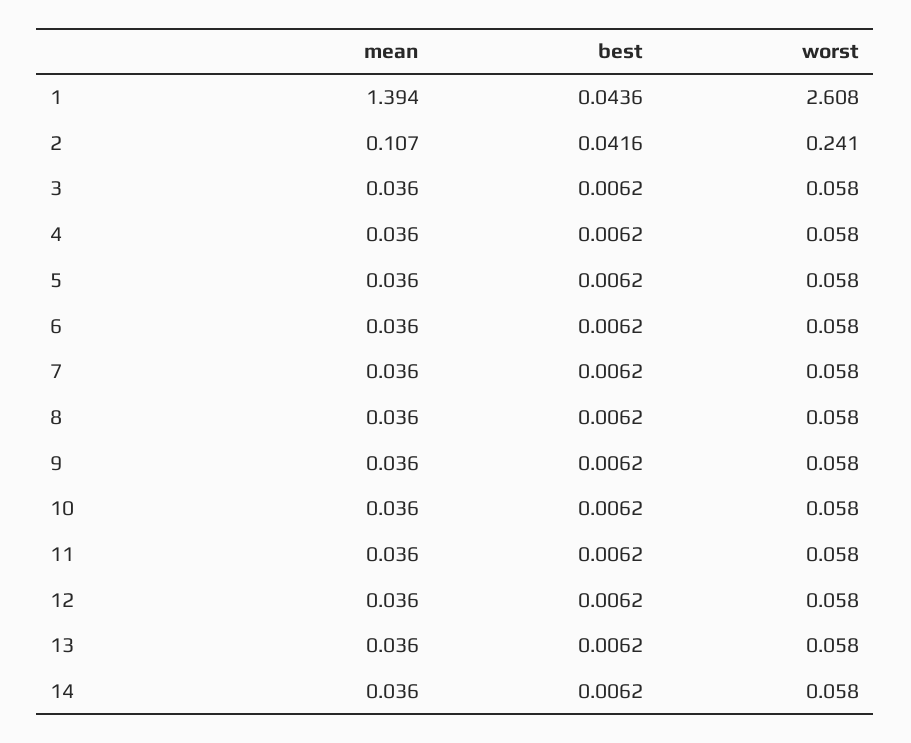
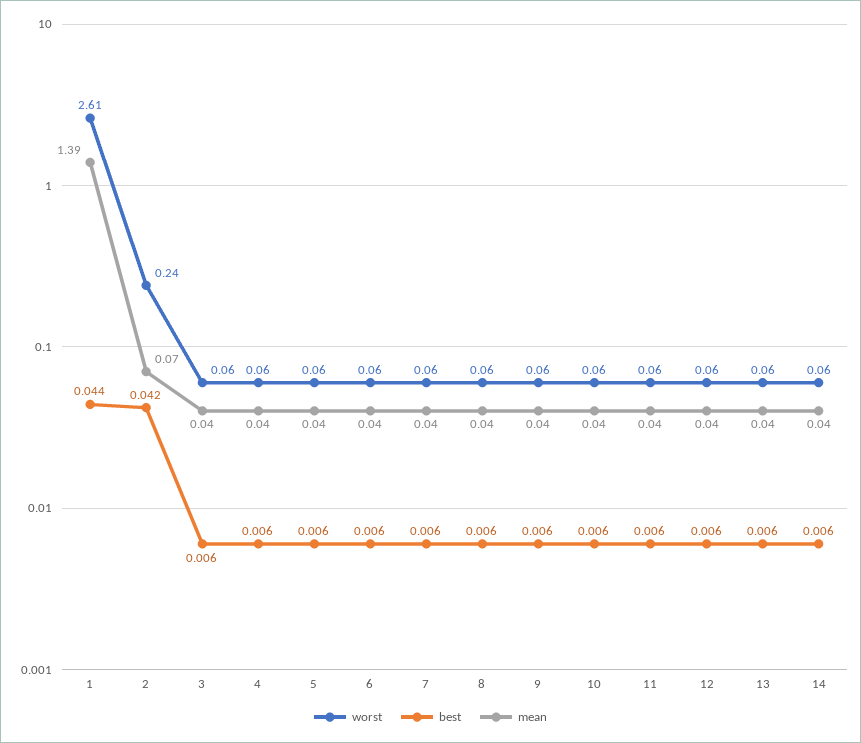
mean, 2: 0.107 -> 0.07

